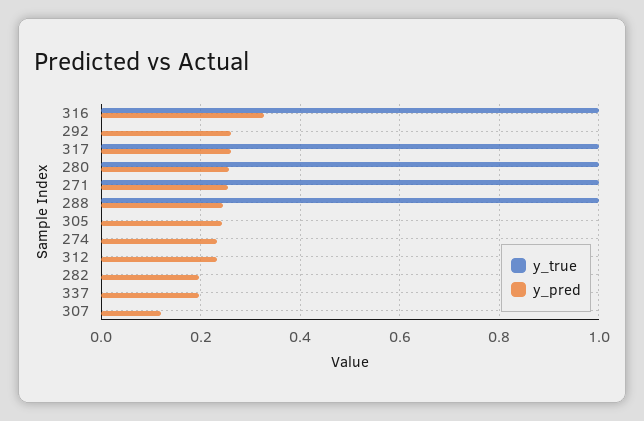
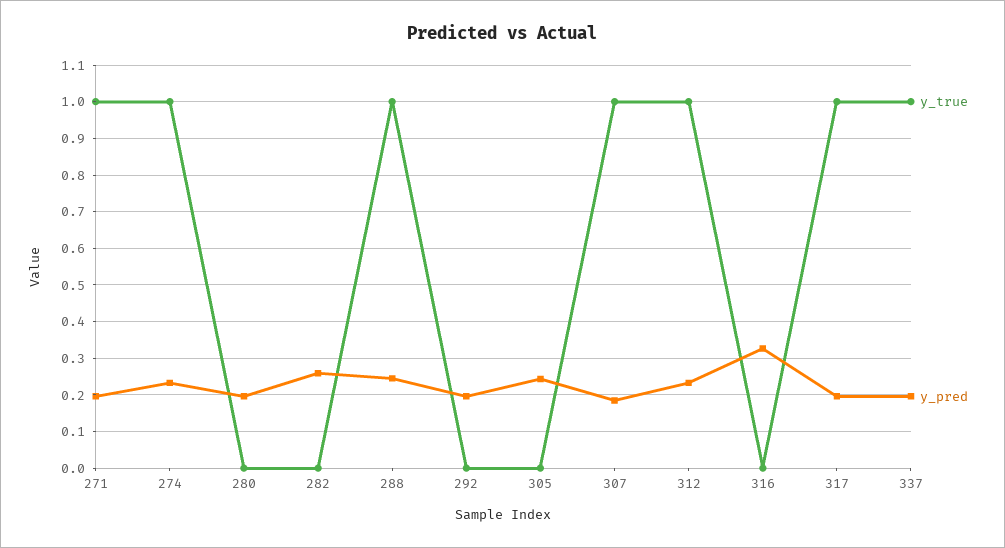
y_true, 316: 1 -> 0
y_pred, 292: 0.26 -> 0.2
y_pred, 317: 0.26 -> 0.2
y_true, 280: 1 -> 0
y_pred, 280: 0.26 -> 0.2
y_pred, 271: 0.26 -> 0.2
y_true, 274: 0 -> 1
y_true, 312: 0 -> 1
y_pred, 282: 0.2 -> 0.26
y_true, 337: 0 -> 1
y_true, 307: 0 -> 1
y_pred, 307: 0.12 -> 0.18

